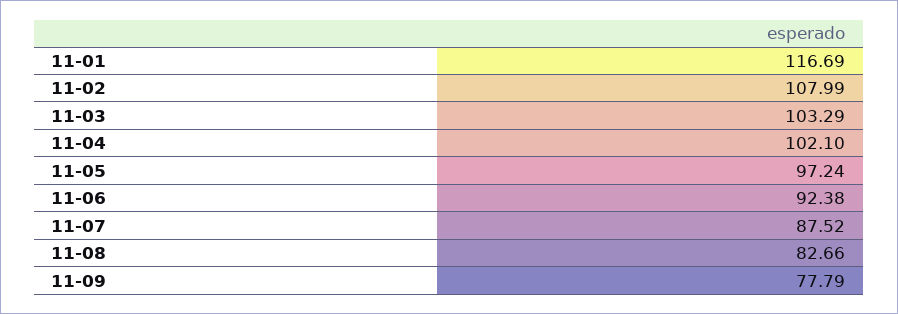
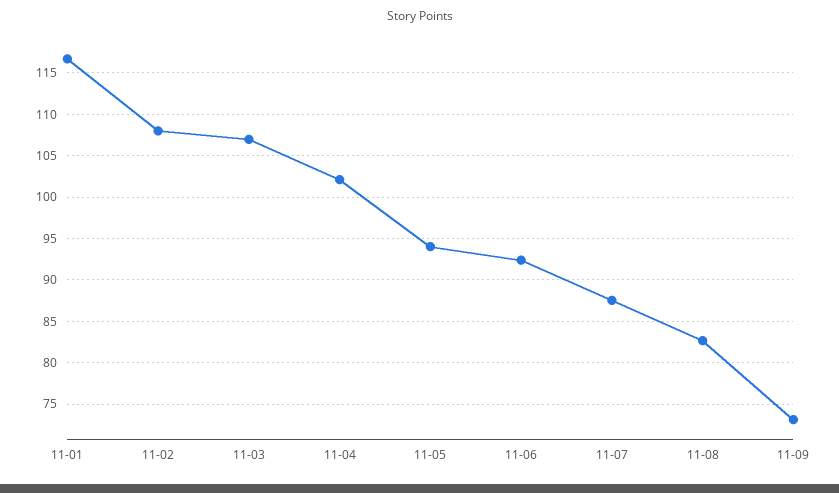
11-03: 103.29 -> 107
11-05: 97.24 -> 94
11-09: 77.79 -> 73

